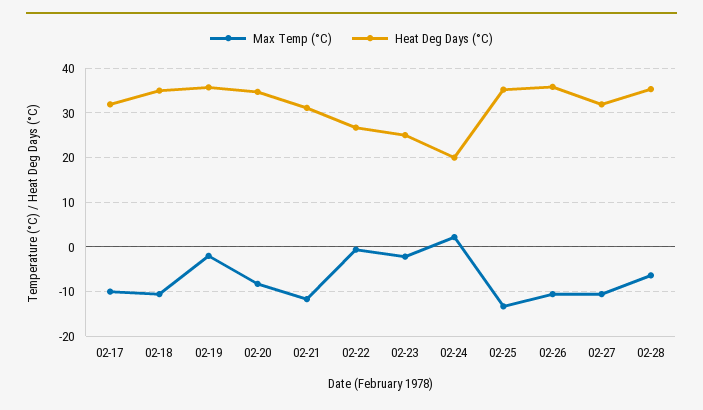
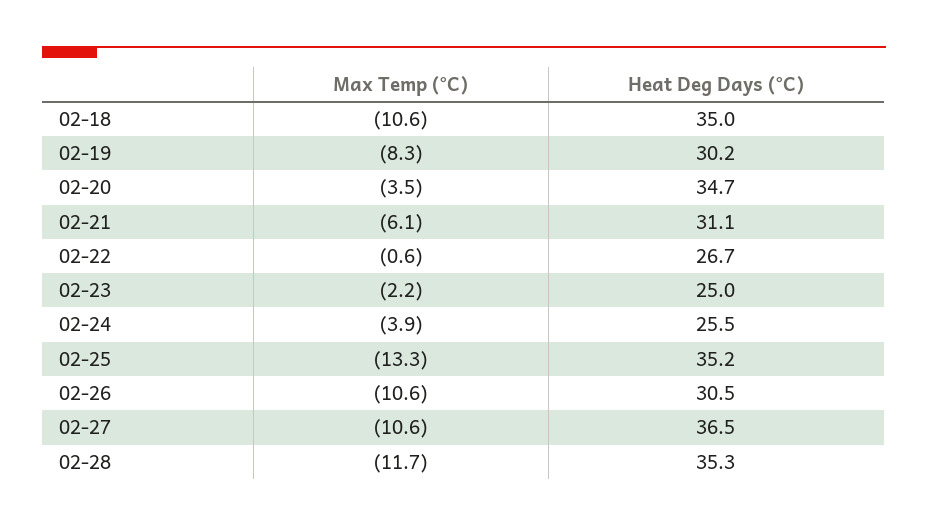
Max Temp (°C), 02-17: -10 -> none
Heat Deg Days (°C), 02-17: 32 -> none
Max Temp (°C), 02-19: -2 -> -8.3
Heat Deg Days (°C), 02-19: 36 -> 30.2
Max Temp (°C), 02-20: -8 -> -3.5
Max Temp (°C), 02-21: -12 -> -6.1
Max Temp (°C), 02-24: 2 -> -3.9
Heat Deg Days (°C), 02-24: 20 -> 25.5
Heat Deg Days (°C), 02-26: 36 -> 30.5
Heat Deg Days (°C), 02-27: 32 -> 36.5
Max Temp (°C), 02-28: -6 -> -11.7

